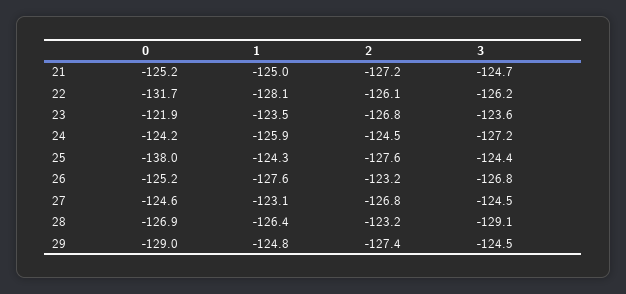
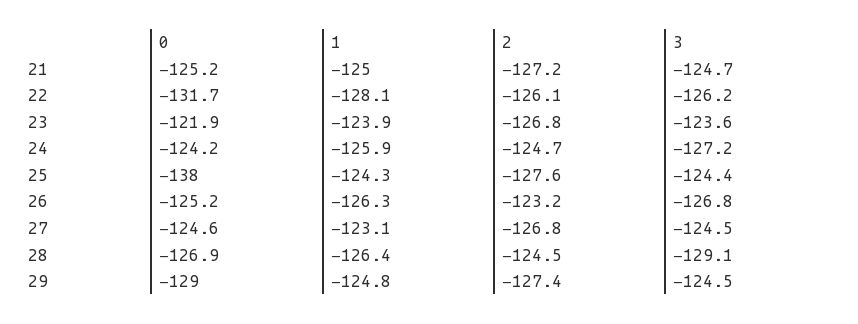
1, 23: -123.5 -> -123.9
2, 24: -124.5 -> -124.7
1, 26: -127.6 -> -126.3
2, 28: -123.2 -> -124.5

